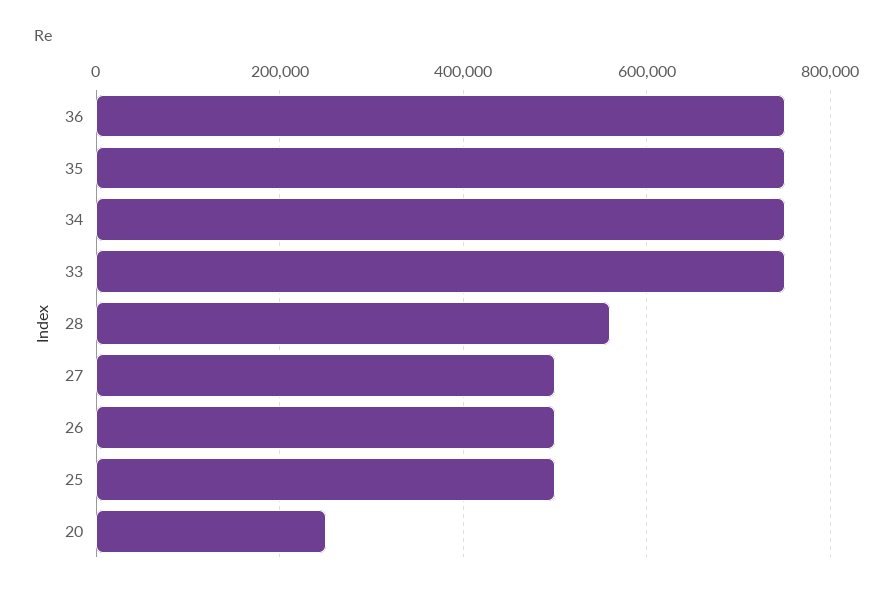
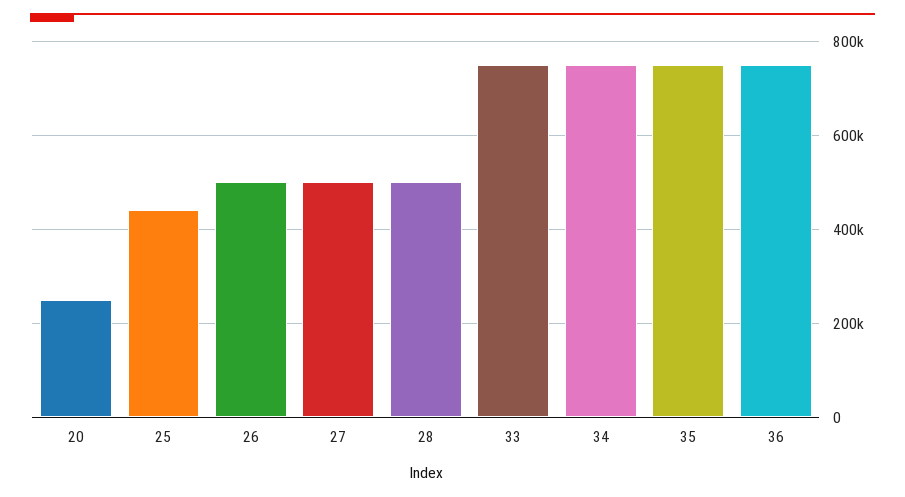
28: 560000 -> 500000
25: 500000 -> 440000

